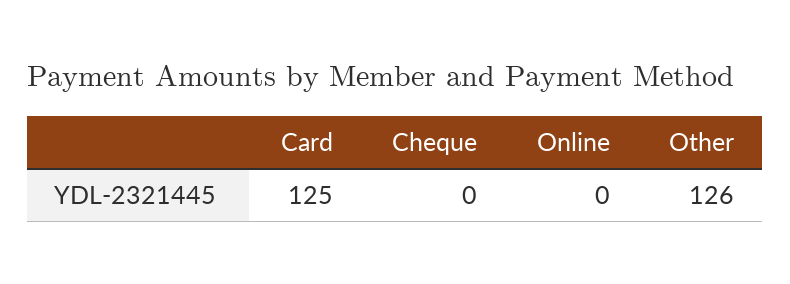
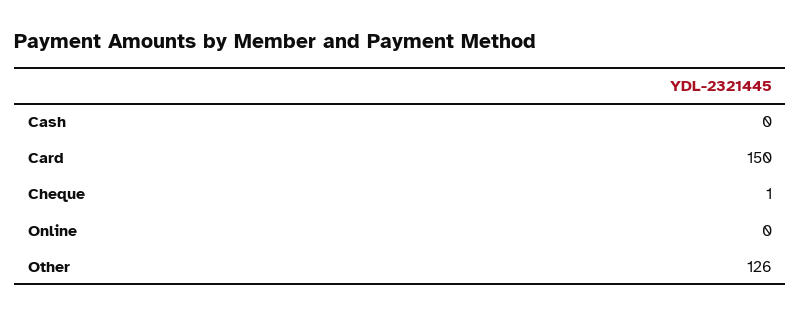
Card: 125 -> 150
Cheque: 0 -> 1
Cash: none -> 0

